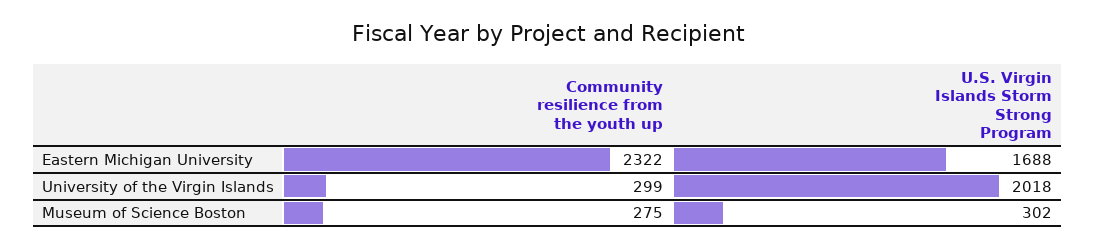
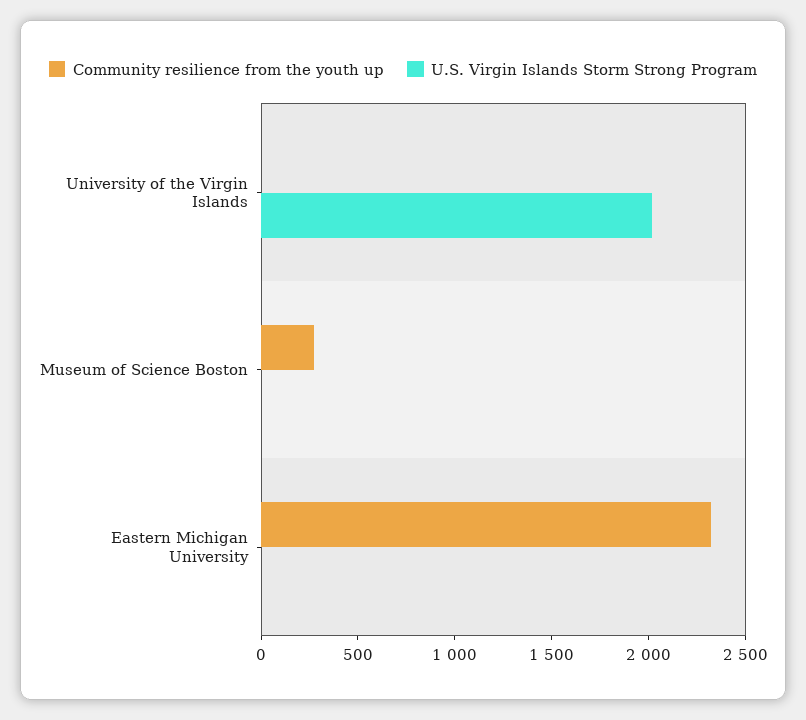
U.S. Virgin Islands Storm Strong Program, Eastern Michigan University: 1688 -> 0
Community resilience from the youth up, University of the Virgin Islands: 299 -> 0
U.S. Virgin Islands Storm Strong Program, Museum of Science Boston: 302 -> 0

